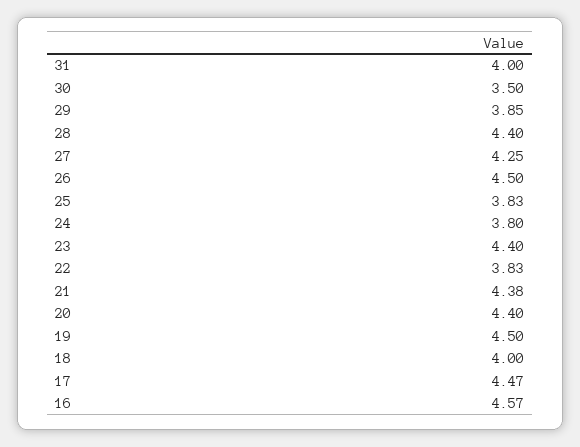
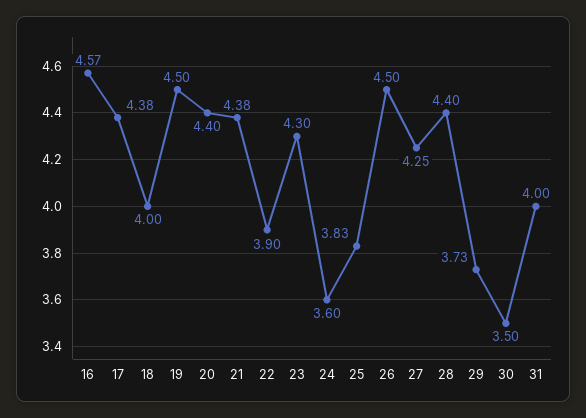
29: 3.85 -> 3.73
24: 3.8 -> 3.6
23: 4.4 -> 4.3
22: 3.83 -> 3.9
17: 4.47 -> 4.38

